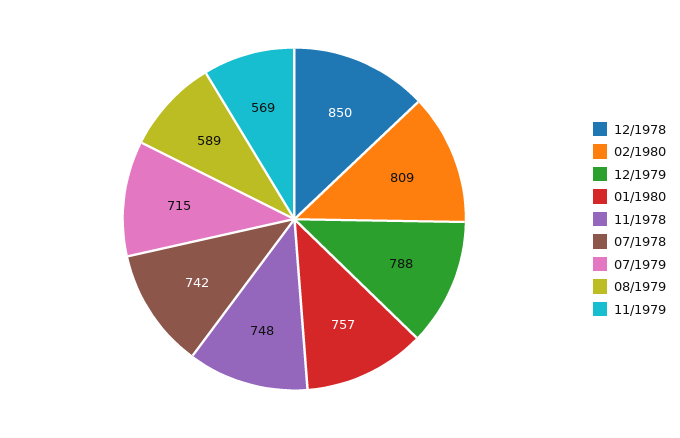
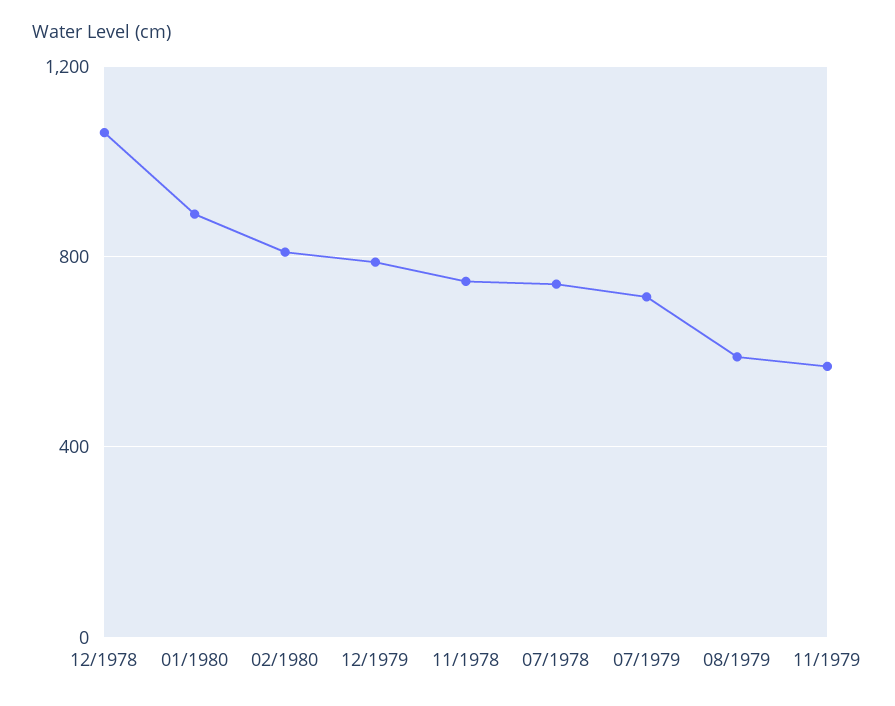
12/1978: 850 -> 1050
01/1980: 757 -> 900

